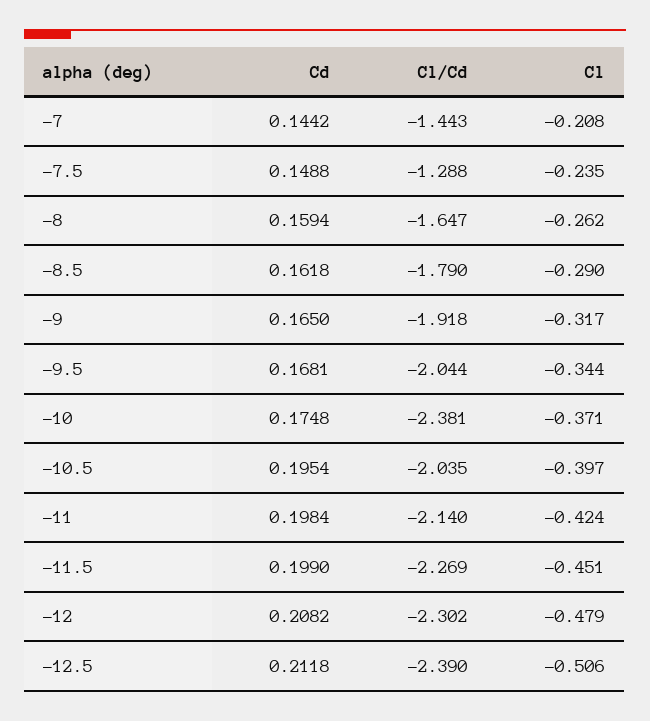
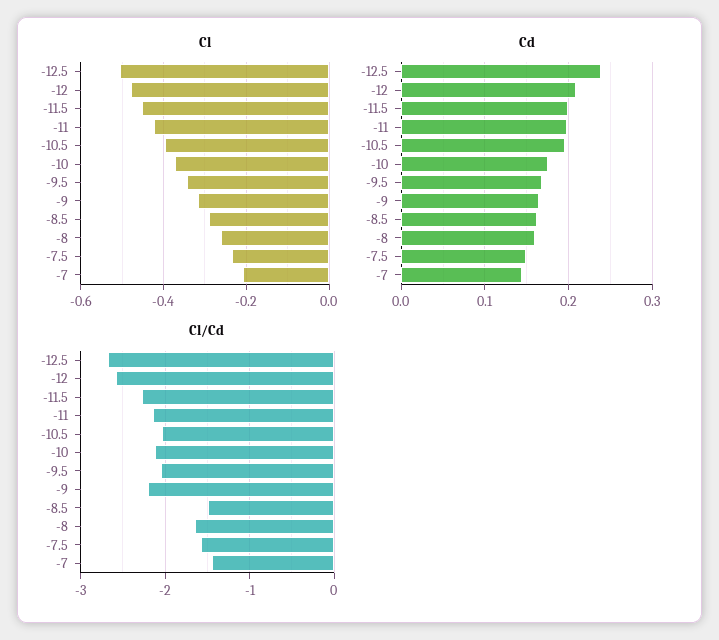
Cl/Cd, -7.5: -1.288 -> -1.6
Cl/Cd, -8.5: -1.79 -> -1.5
Cl/Cd, -9: -1.918 -> -2.2
Cl/Cd, -10: -2.381 -> -2.1
Cl/Cd, -12: -2.302 -> -2.6
Cd, -12.5: 0.2118 -> 0.24
Cl/Cd, -12.5: -2.39 -> -2.7

